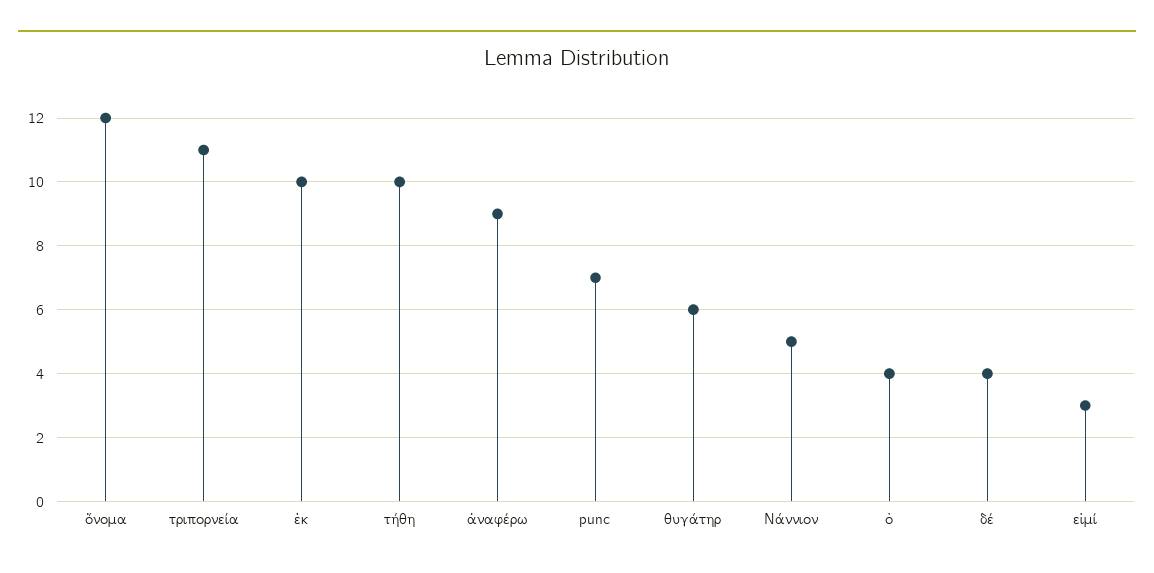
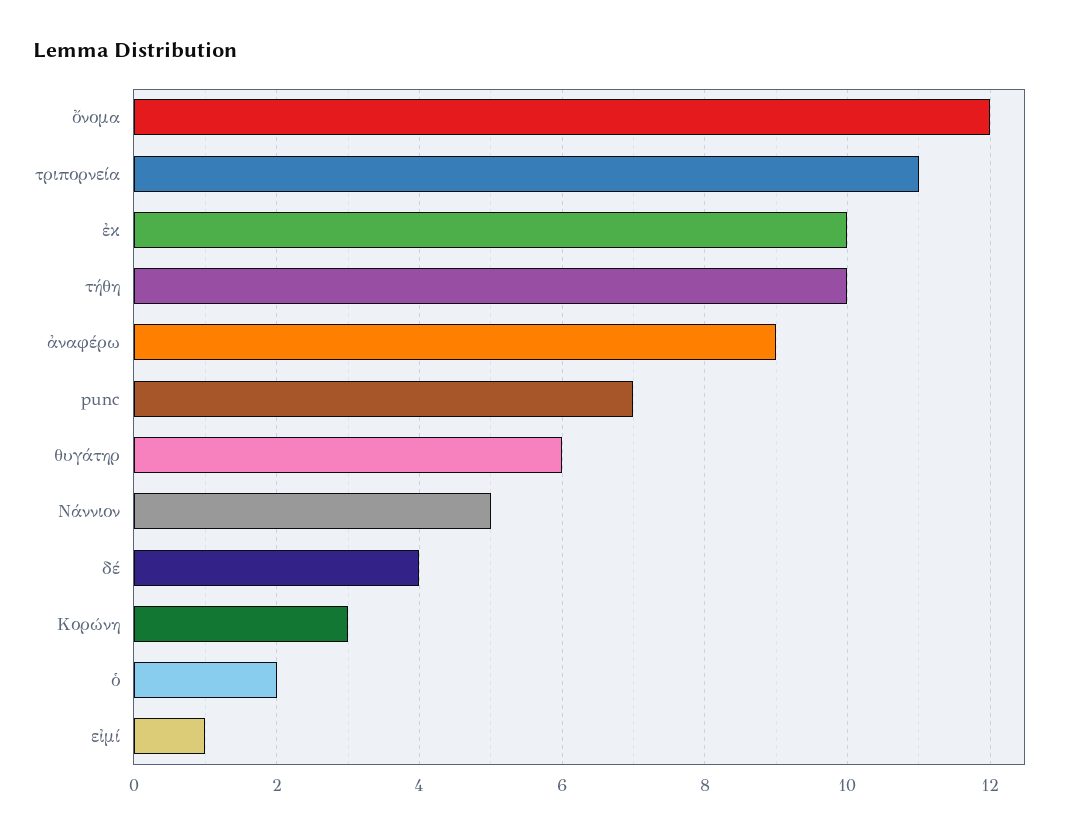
ὁ: 4 -> 2
εἰμί: 3 -> 1
Κορώνη: none -> 3

